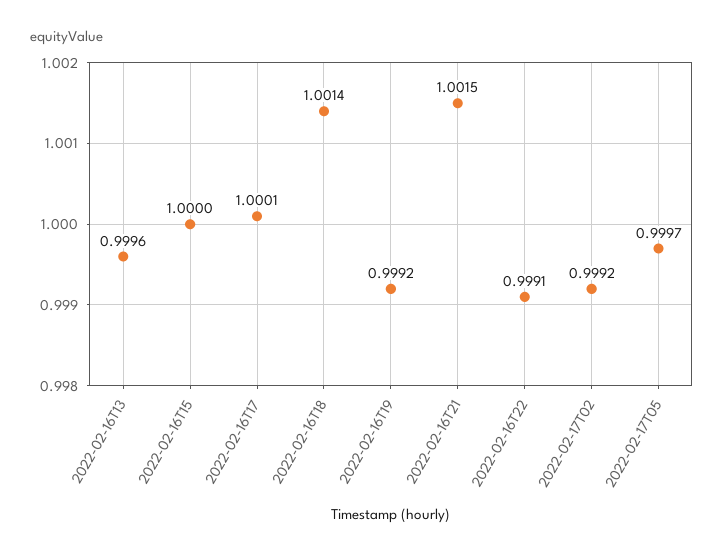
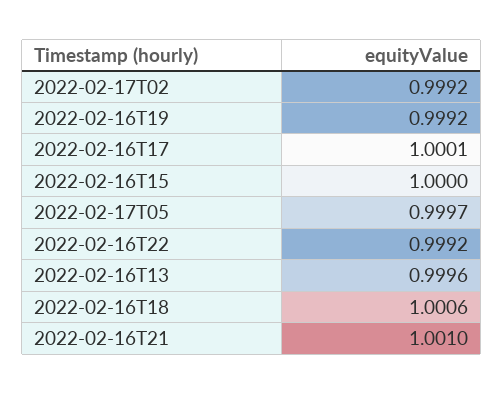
2022-02-16T18: 1.0014 -> 1.0006
2022-02-16T21: 1.0015 -> 1.001
2022-02-16T22: 0.9991 -> 0.9992

